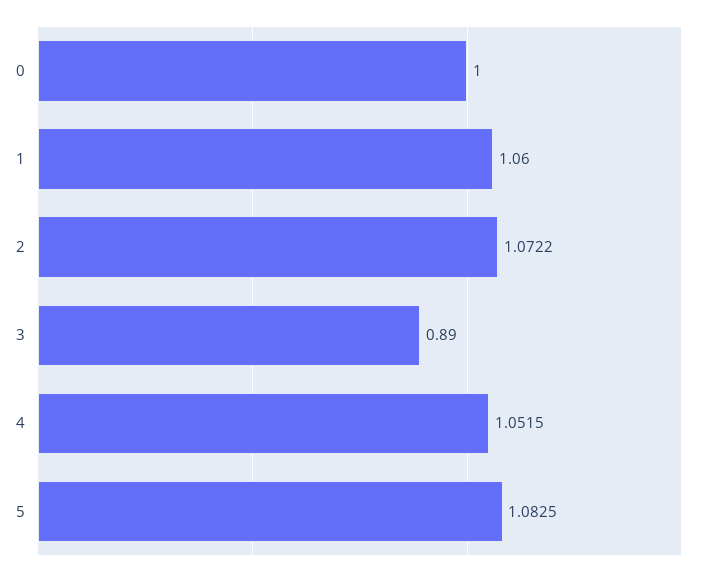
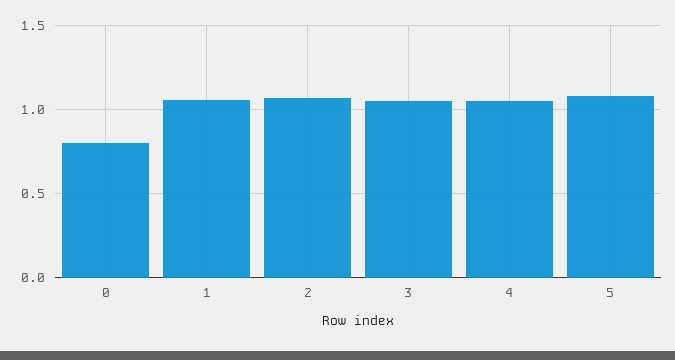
0: 1 -> 0.8
3: 0.89 -> 1.05

